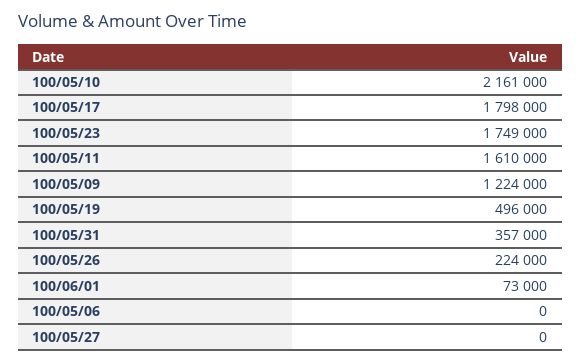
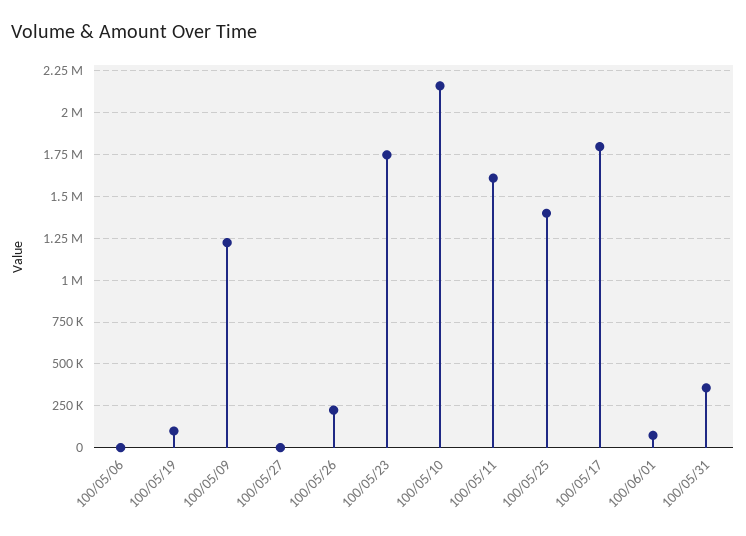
100/05/19: 496000 -> 100000
100/05/25: none -> 1400000

